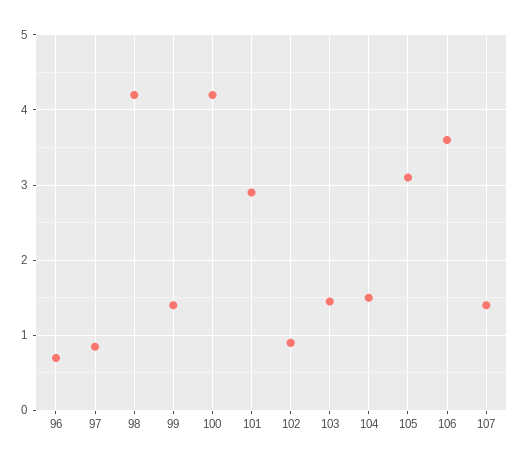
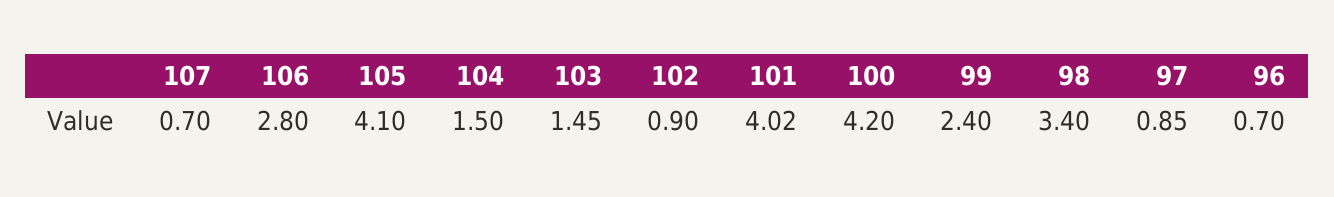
98: 4.2 -> 3.4
99: 1.4 -> 2.4
101: 2.9 -> 4.02
105: 3.1 -> 4.1
106: 3.6 -> 2.8
107: 1.4 -> 0.7

